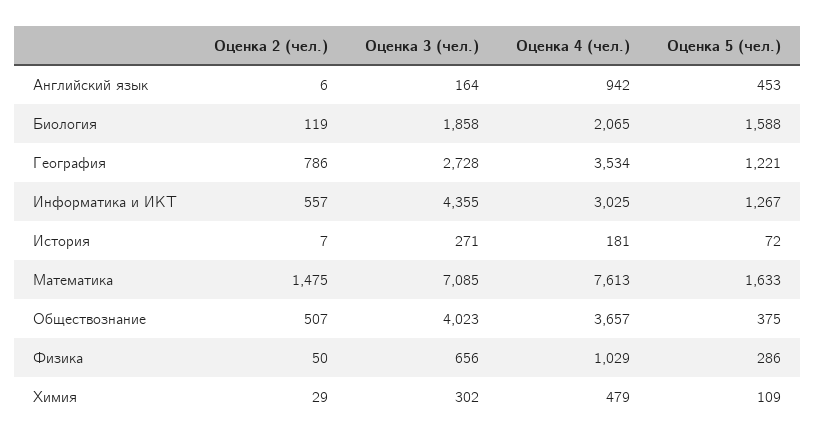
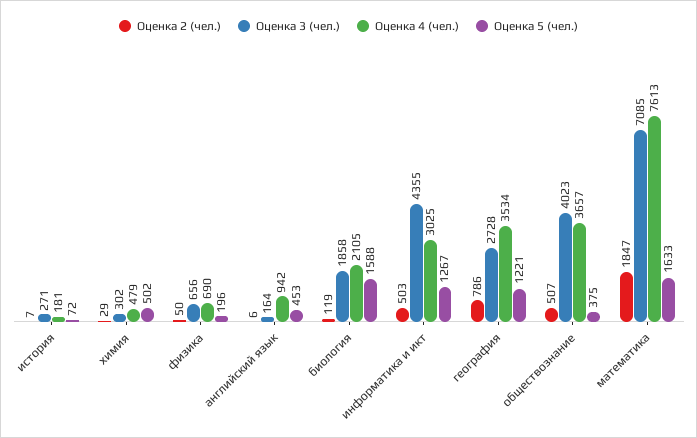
Оценка 4 (чел.), Биология: 2065 -> 2105
Оценка 2 (чел.), Информатика и ИКТ: 557 -> 503
Оценка 2 (чел.), Математика: 1475 -> 1847
Оценка 4 (чел.), Физика: 1029 -> 690
Оценка 5 (чел.), Физика: 286 -> 196
Оценка 5 (чел.), Химия: 109 -> 502

